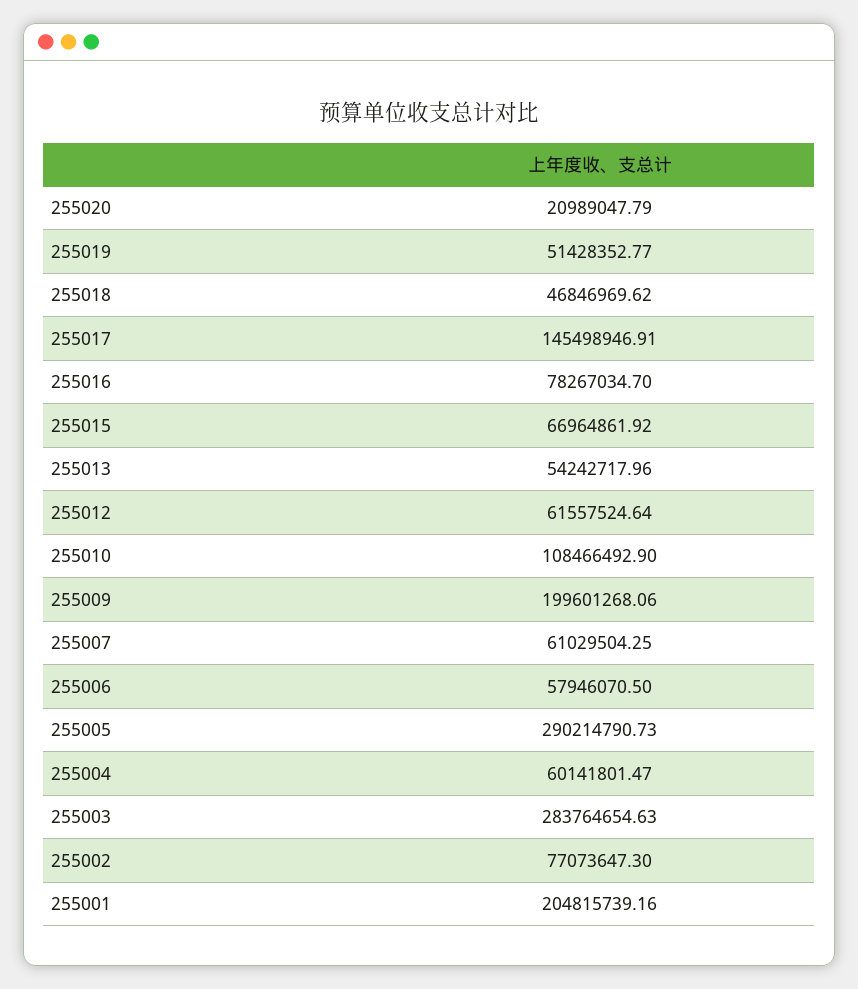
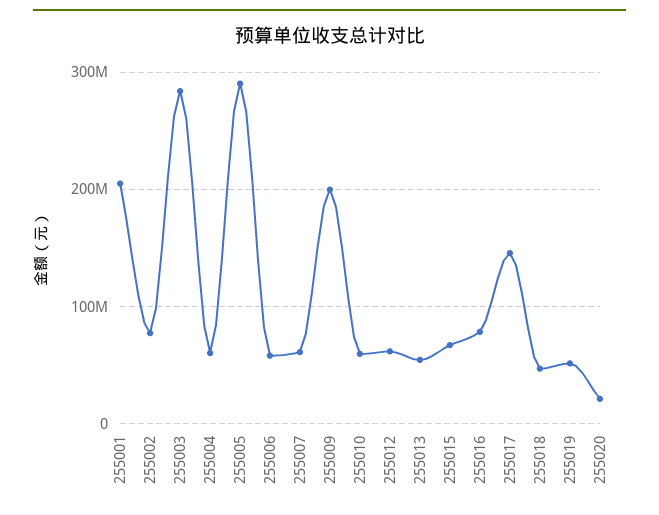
255010: 108466492.9 -> 60000000

